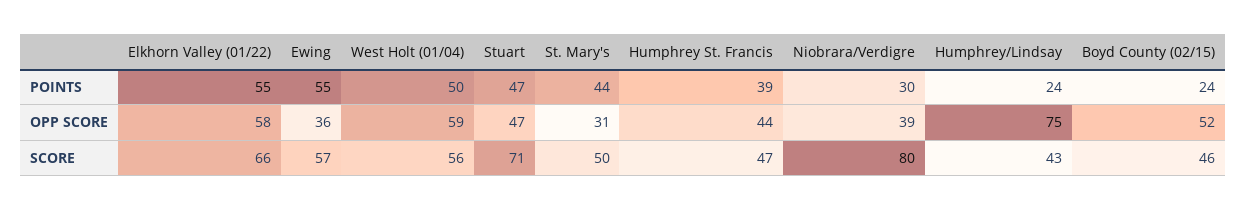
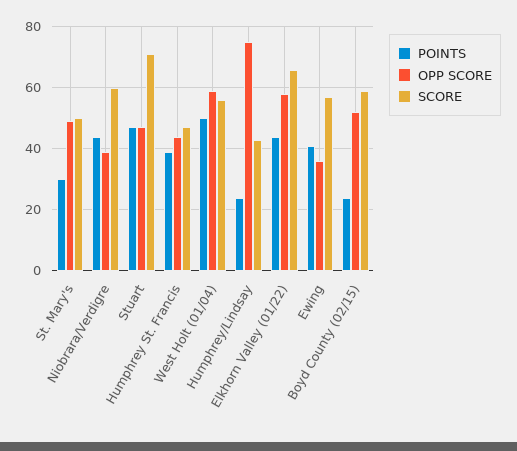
POINTS, Elkhorn Valley (01/22): 55 -> 45
POINTS, Ewing: 55 -> 40
POINTS, St. Mary's: 44 -> 30
POINTS, Niobrara/Verdigre: 30 -> 45
OPP SCORE, St. Mary's: 31 -> 50
SCORE, Niobrara/Verdigre: 80 -> 60
SCORE, Boyd County (02/15): 46 -> 60

